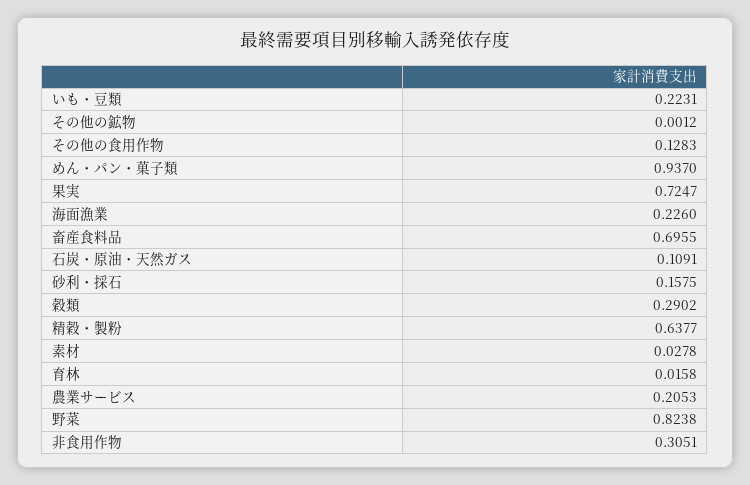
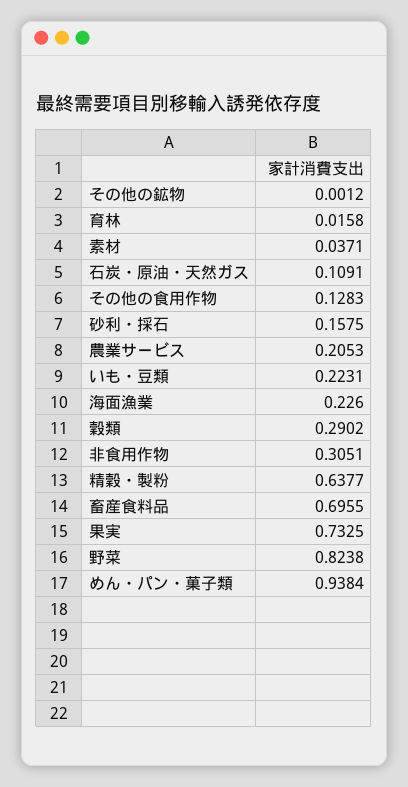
めん・パン・菓子類: 0.937 -> 0.9384
果実: 0.7247 -> 0.7325
素材: 0.0278 -> 0.0371

